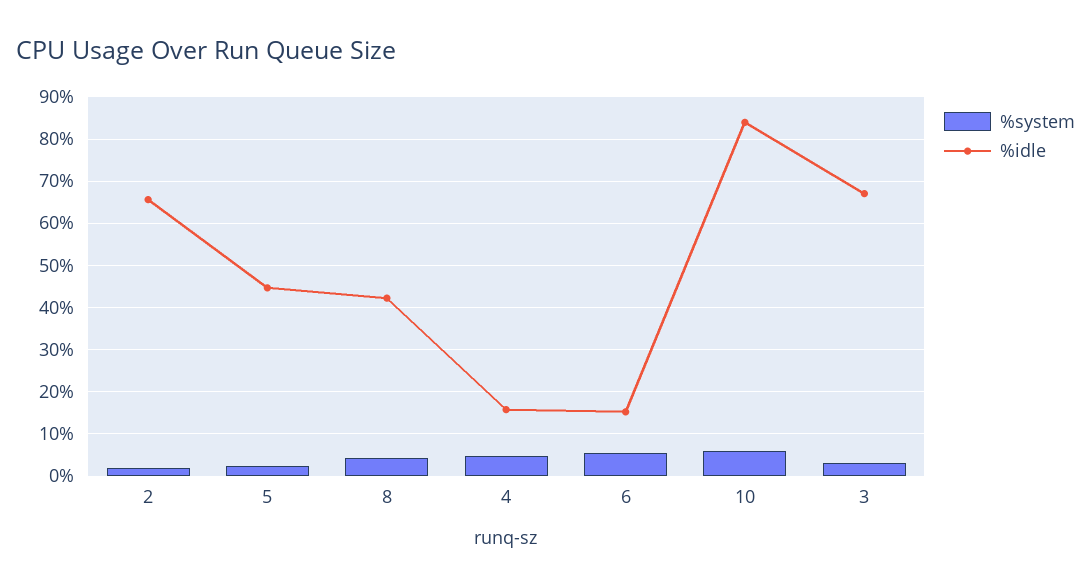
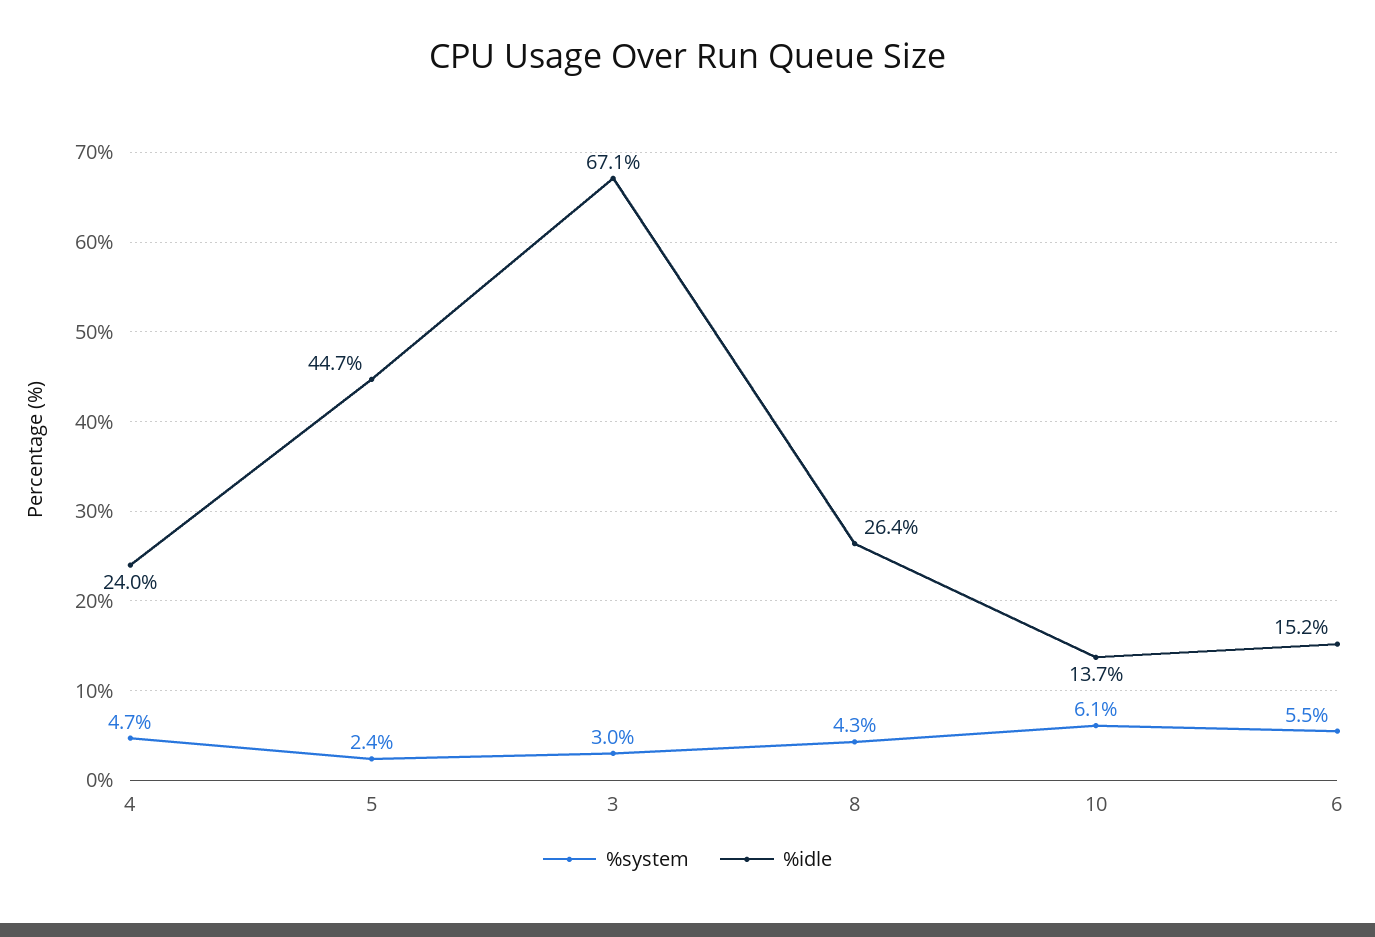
%system, 2: 2 -> none
%idle, 2: 66 -> none
%idle, 8: 42 -> 26.4
%idle, 4: 16 -> 24
%idle, 10: 84 -> 13.7

